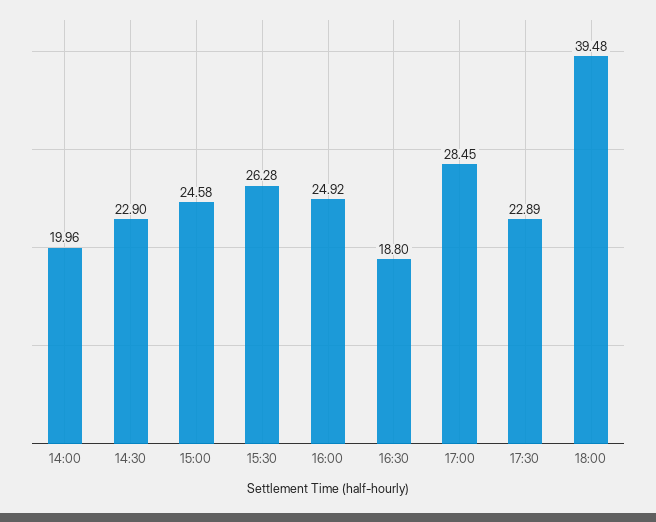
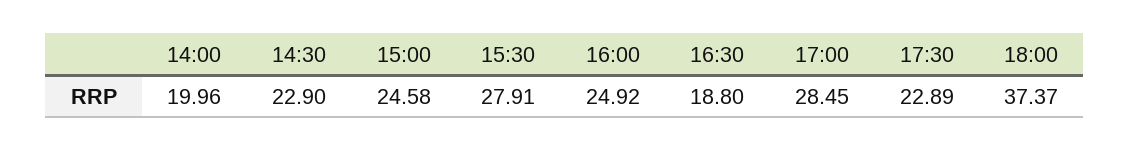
15:30: 26.28 -> 27.91
18:00: 39.48 -> 37.37

